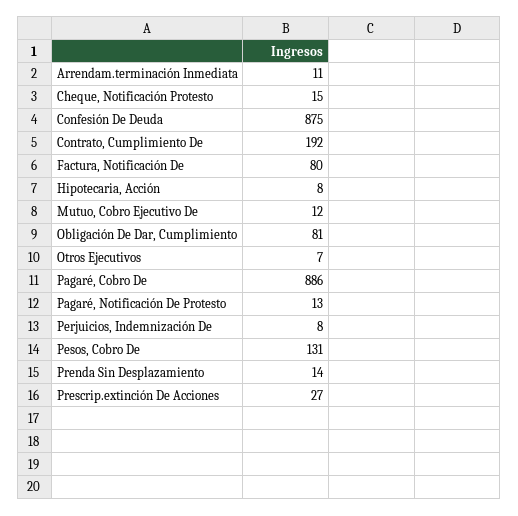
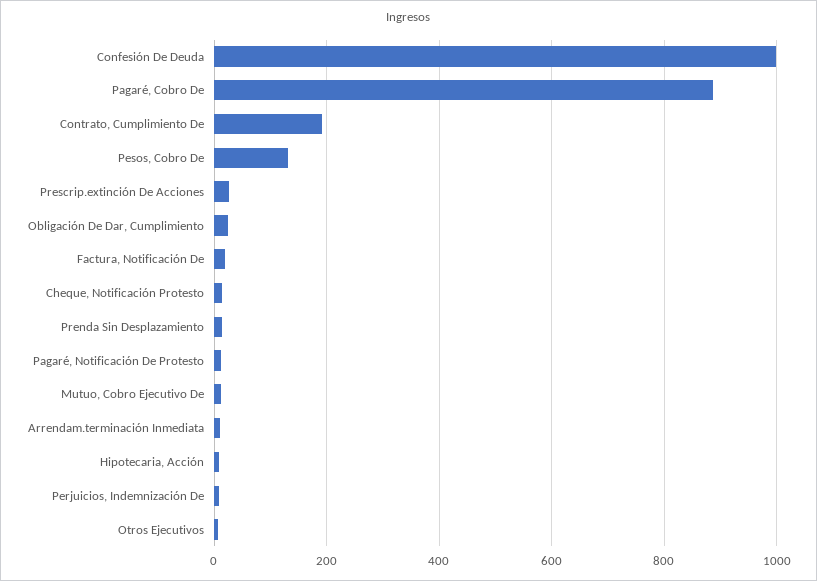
Confesión De Deuda: 875 -> 1000
Factura, Notificación De: 80 -> 20
Obligación De Dar, Cumplimiento: 81 -> 20

